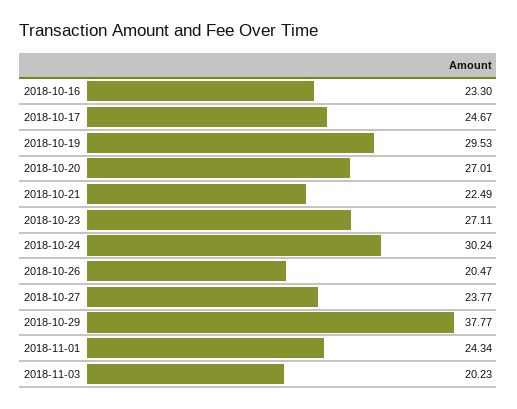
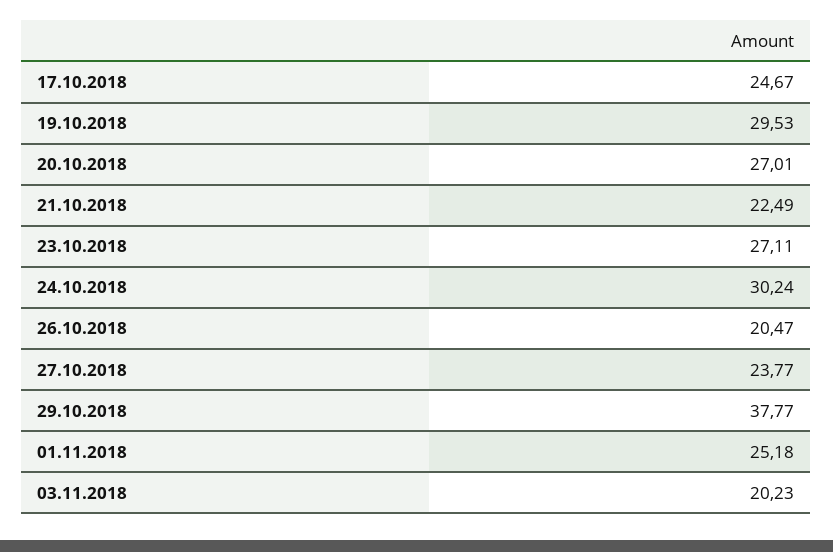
2018-10-16: 23.3 -> none
2018-11-01: 24.34 -> 25.18

